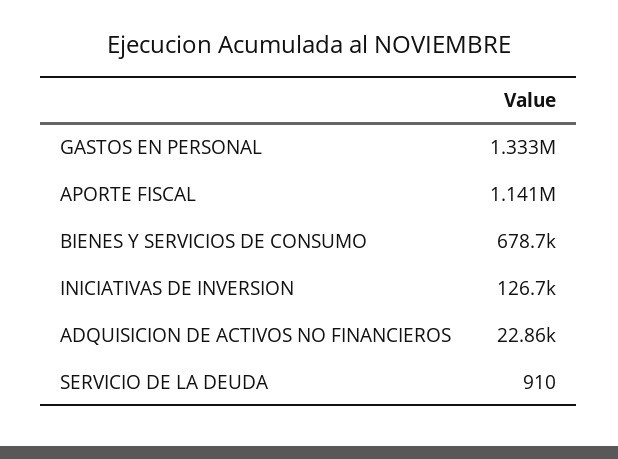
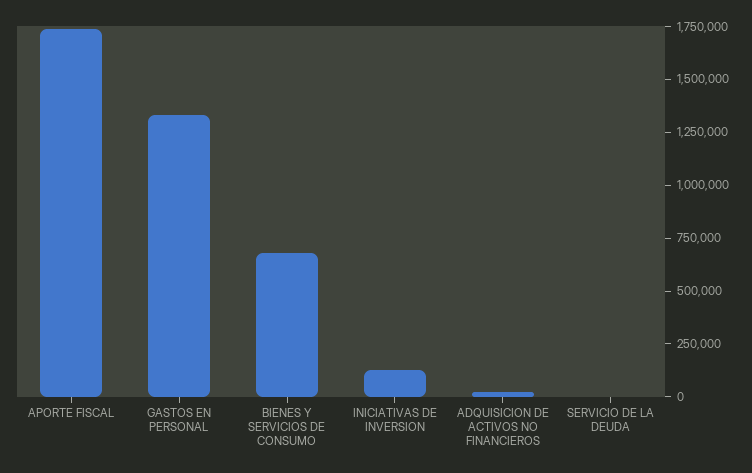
APORTE FISCAL: 1141000 -> 1750000

